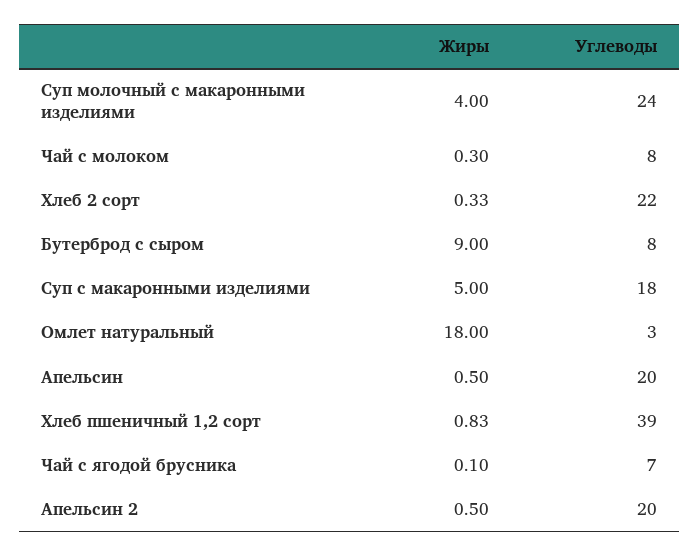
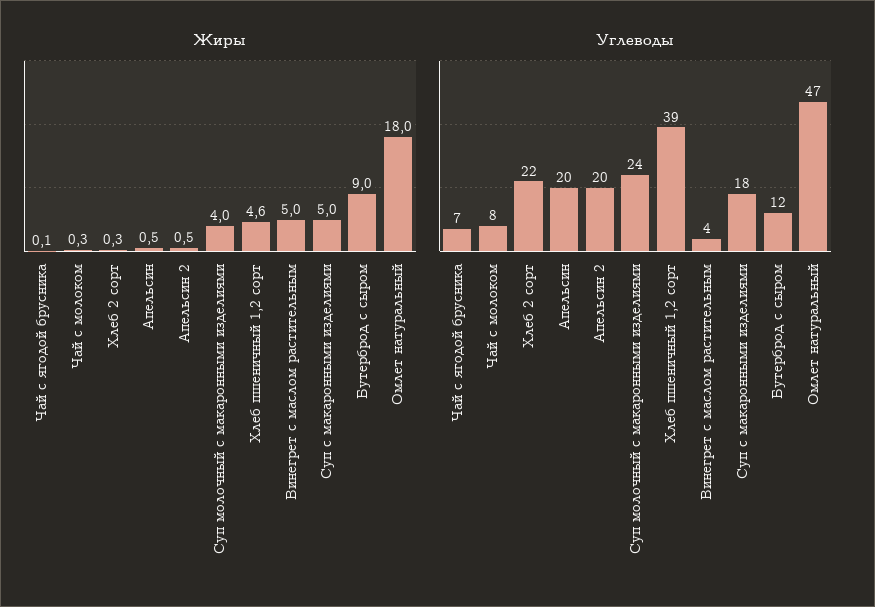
Углеводы, Бутерброд с сыром: 8 -> 12
Углеводы, Омлет натуральный: 3 -> 47
Жиры, Хлеб пшеничный 1,2 сорт: 0.83 -> 4.6
Жиры, Винегрет с маслом растительным: none -> 5
Углеводы, Винегрет с маслом растительным: none -> 4

